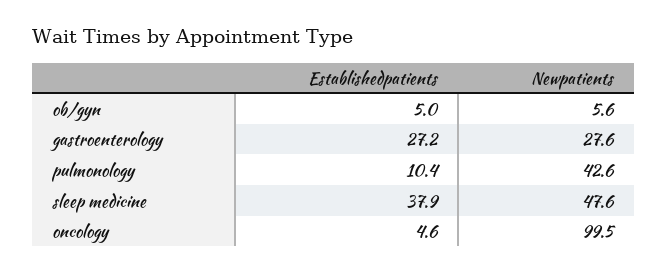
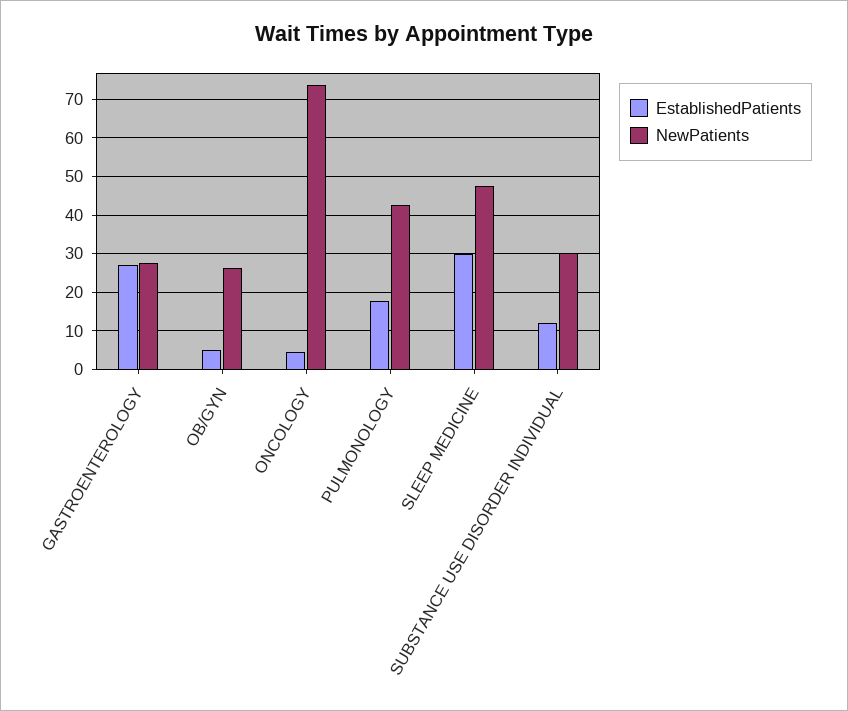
Newpatients, ob/gyn: 5.6 -> 26
Establishedpatients, pulmonology: 10.4 -> 18
Establishedpatients, sleep medicine: 37.9 -> 30
Newpatients, oncology: 99.5 -> 74
Establishedpatients, SUBSTANCE USE DISORDER INDIVIDUAL: none -> 12
Newpatients, SUBSTANCE USE DISORDER INDIVIDUAL: none -> 30

